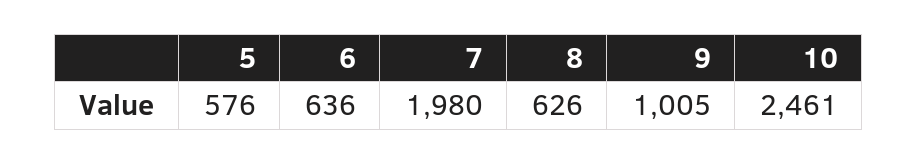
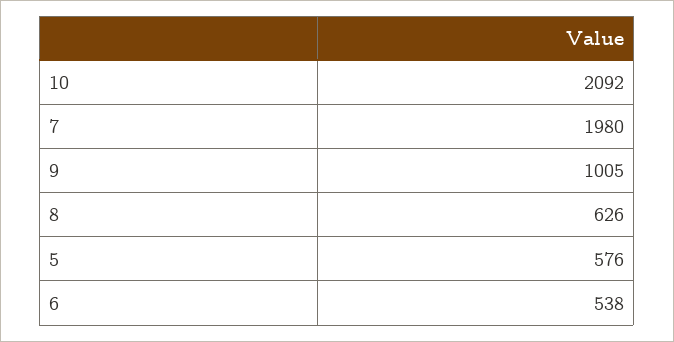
6: 636 -> 538
10: 2461 -> 2092

